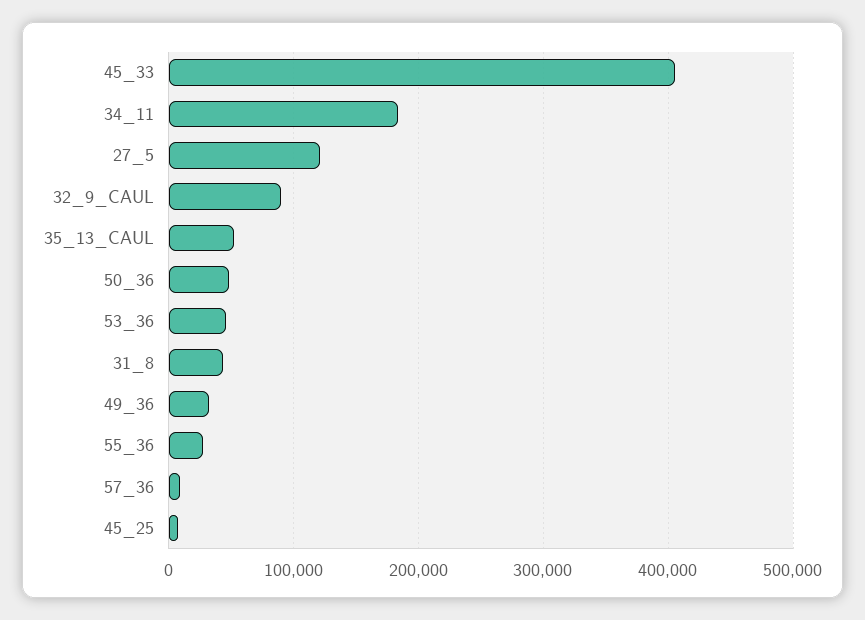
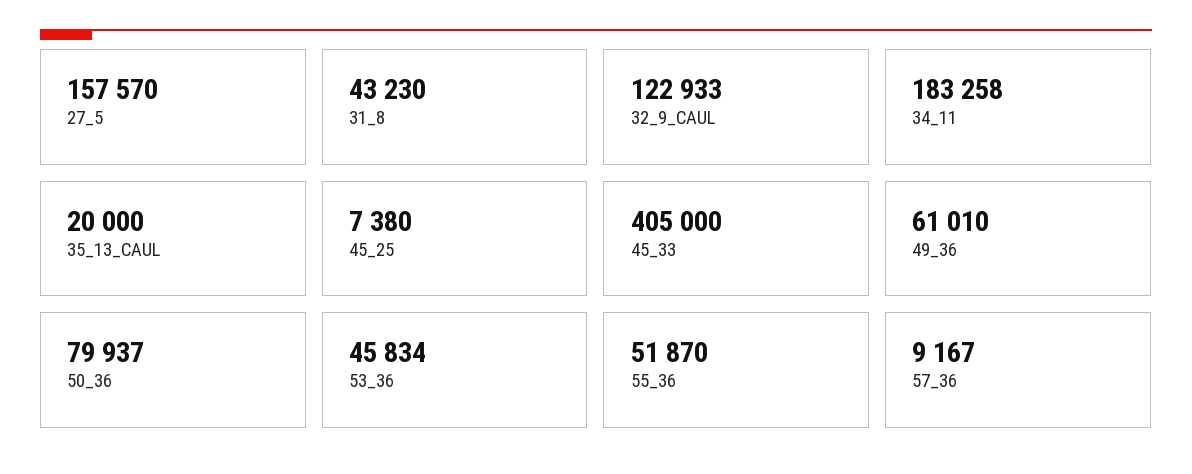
27_5: 120000 -> 157570
32_9_CAUL: 90000 -> 122933
35_13_CAUL: 50000 -> 20000
50_36: 50000 -> 79937
49_36: 30000 -> 61010
55_36: 30000 -> 51870

